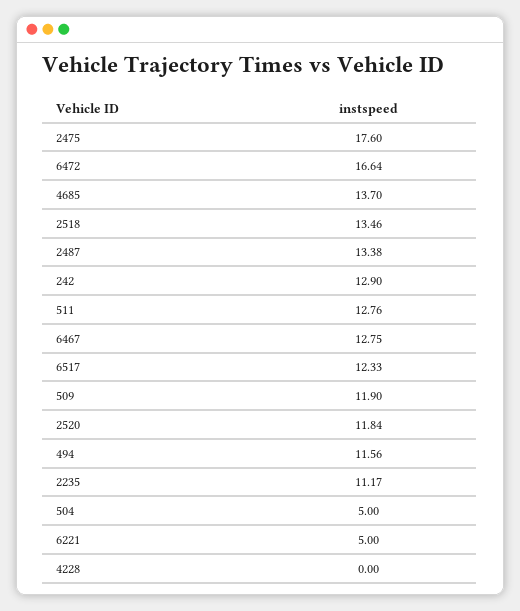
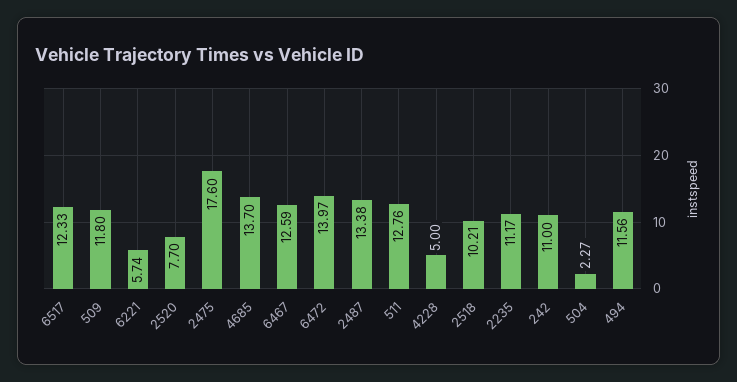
6472: 16.64 -> 13.97
2518: 13.46 -> 10.21
242: 12.9 -> 11
6467: 12.75 -> 12.59
509: 11.9 -> 11.8
2520: 11.84 -> 7.7
504: 5 -> 2.27
6221: 5 -> 5.74
4228: 0 -> 5

